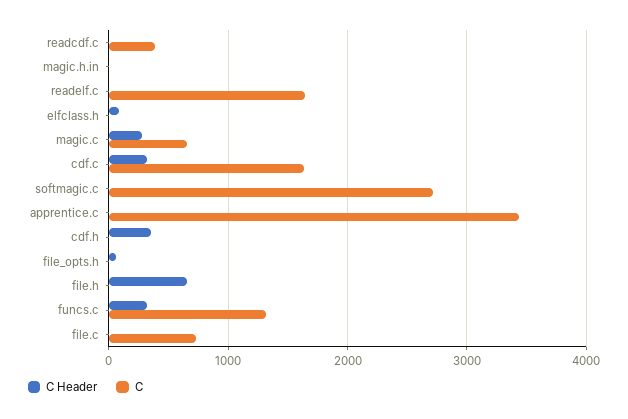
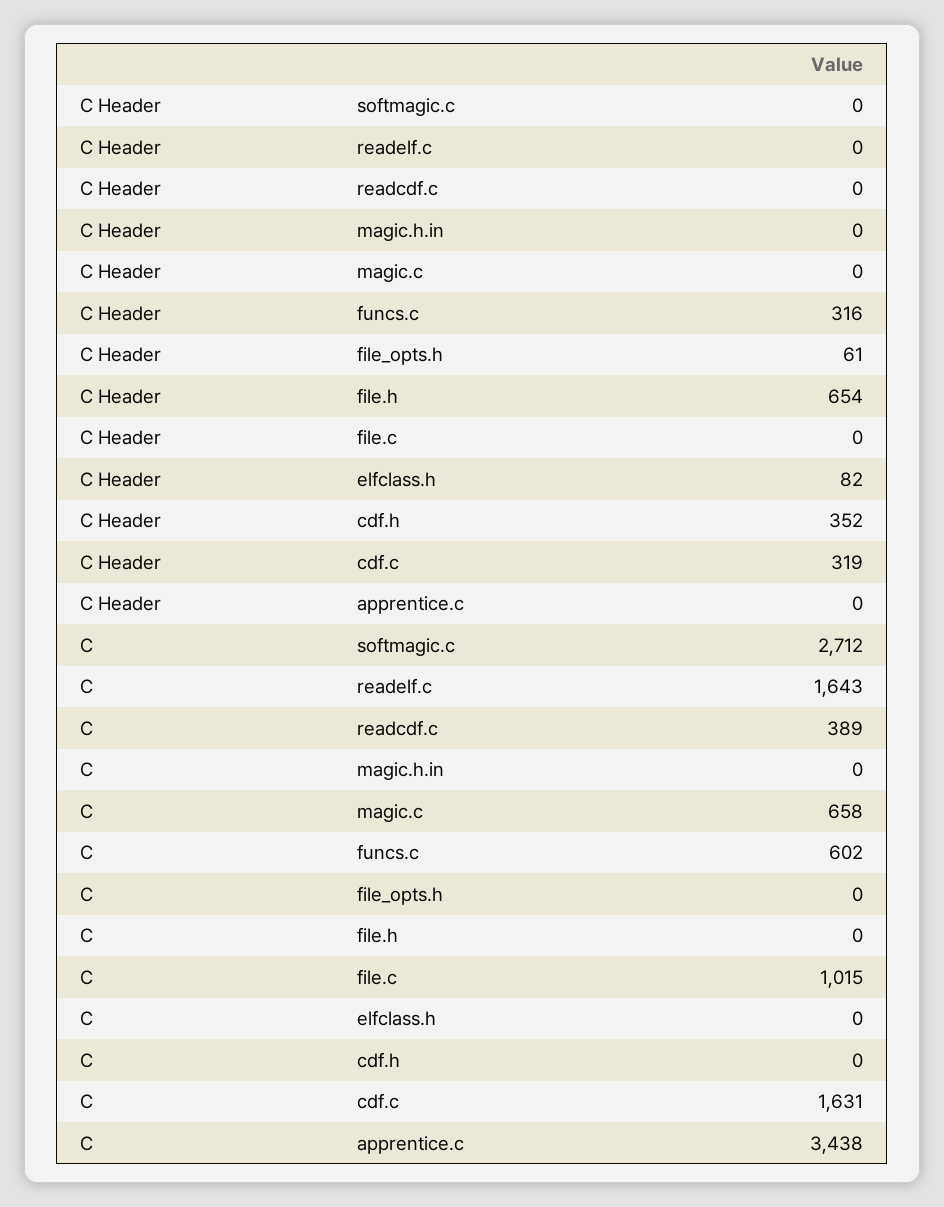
C Header, magic.c: 300 -> 0
C, funcs.c: 1300 -> 602
C, file.c: 700 -> 1015

